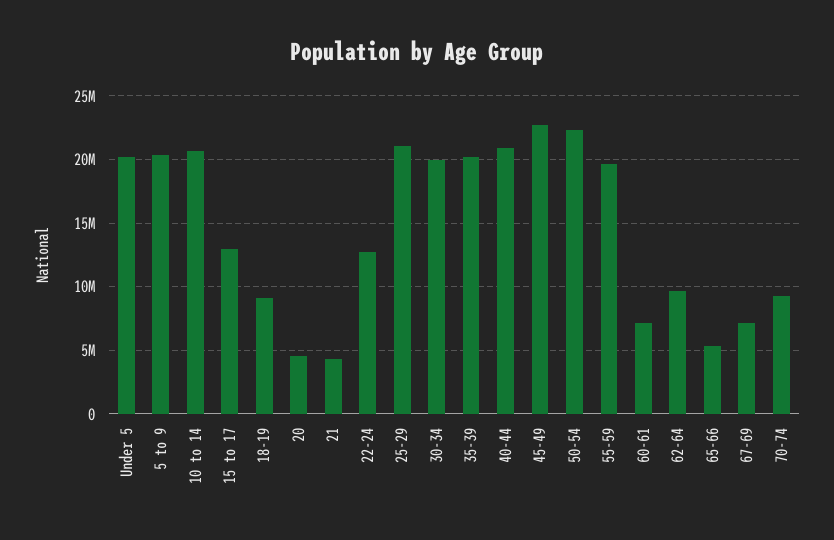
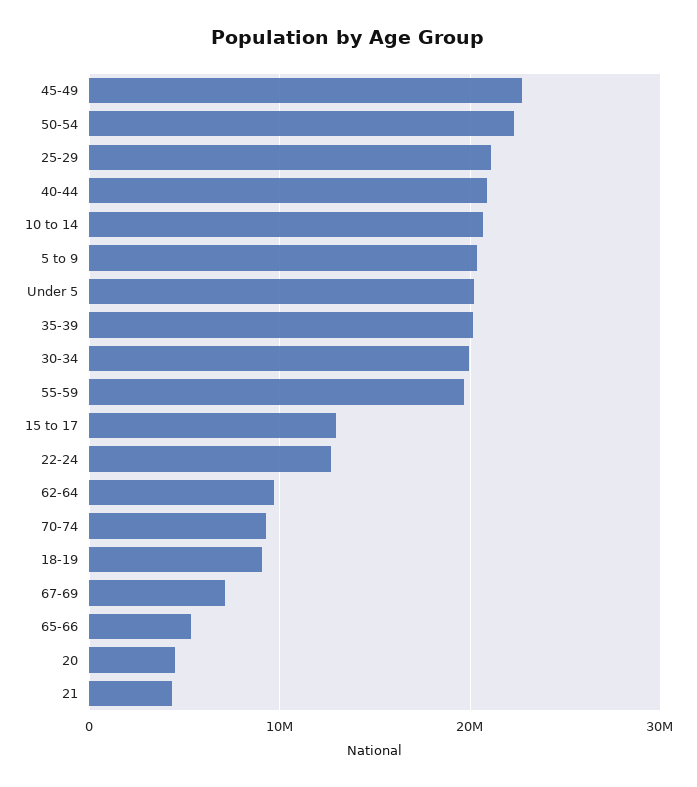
60-61: 7000000 -> none

